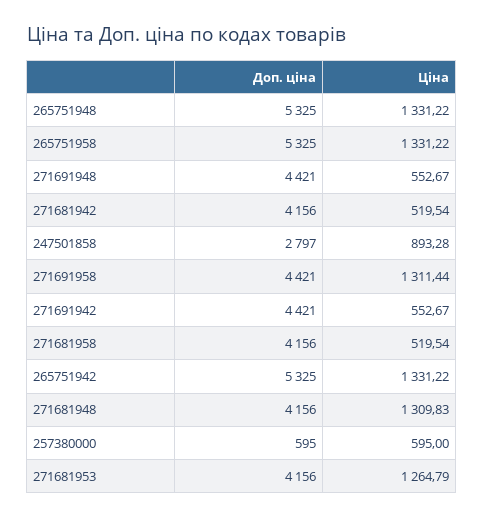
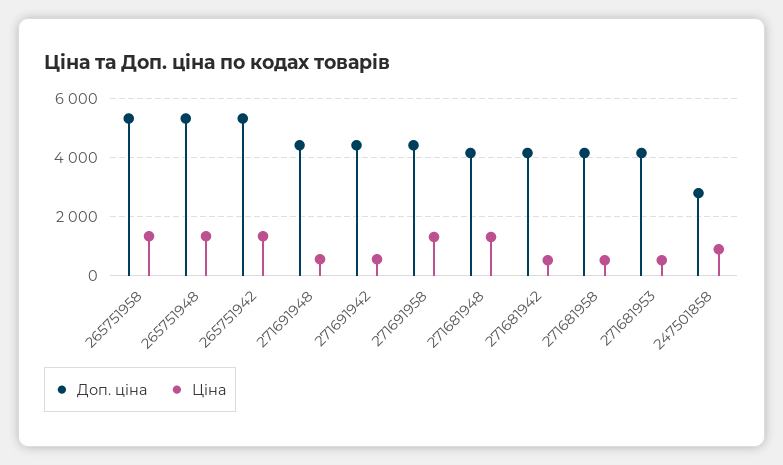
Доп. ціна, 257380000: 595 -> none
Ціна, 257380000: 595 -> none
Ціна, 271681953: 1264.79 -> 500

